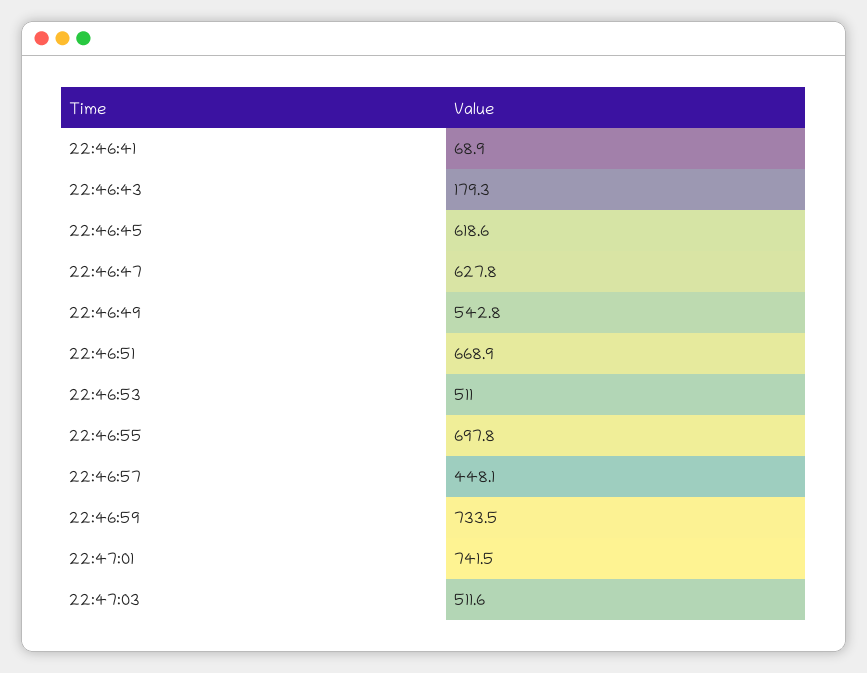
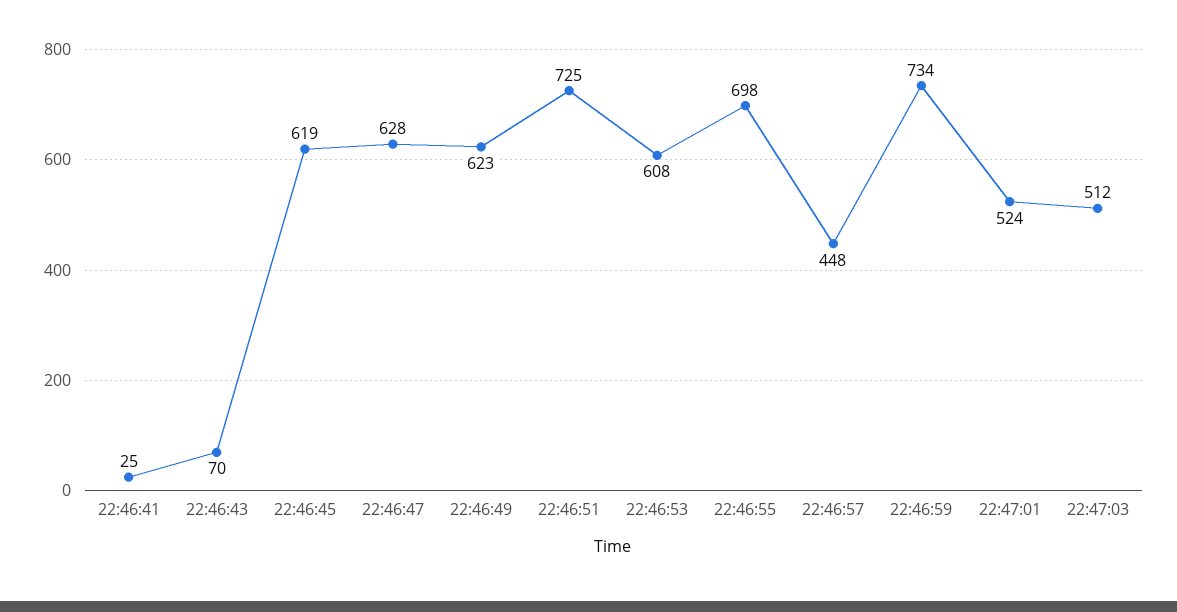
22:46:41: 68.9 -> 25
22:46:43: 179.3 -> 70
22:46:49: 542.8 -> 623
22:46:51: 668.9 -> 725
22:46:53: 511 -> 608
22:47:01: 741.5 -> 524

